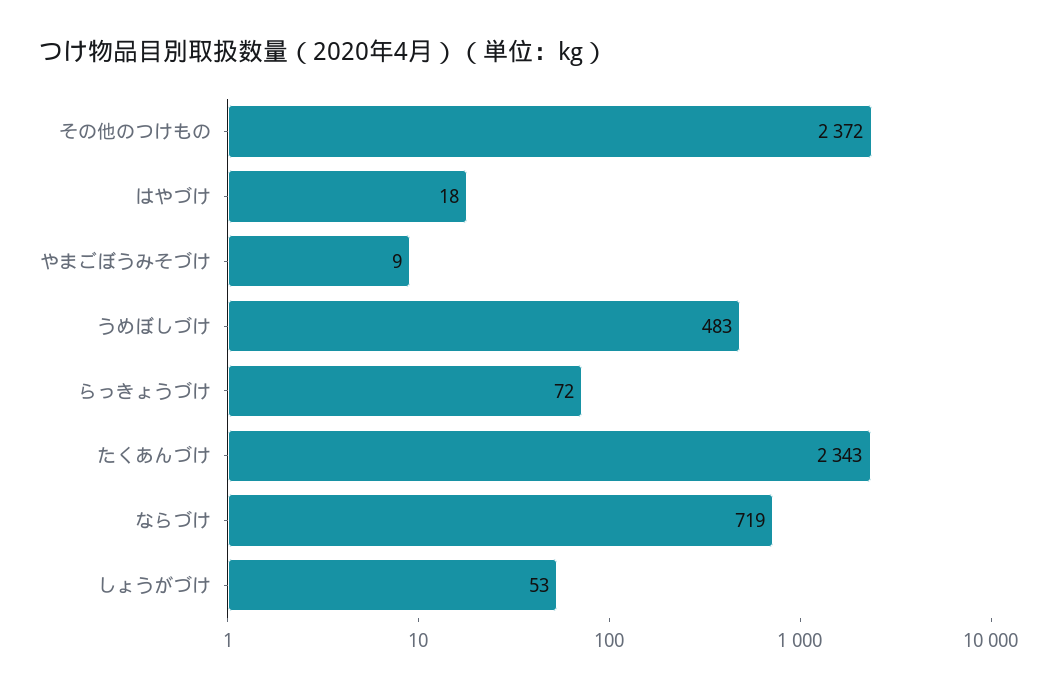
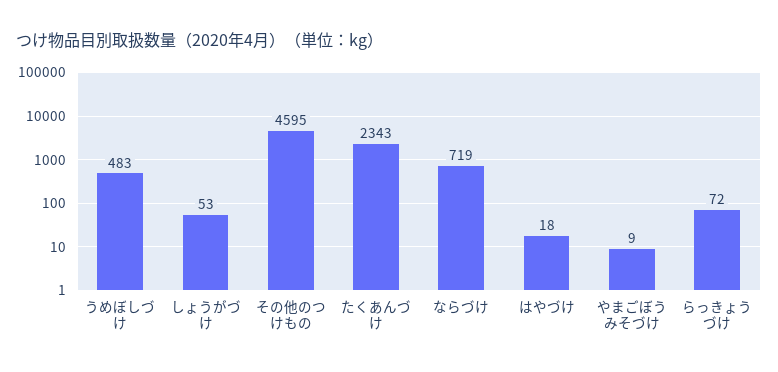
その他のつけもの: 2372 -> 4595

